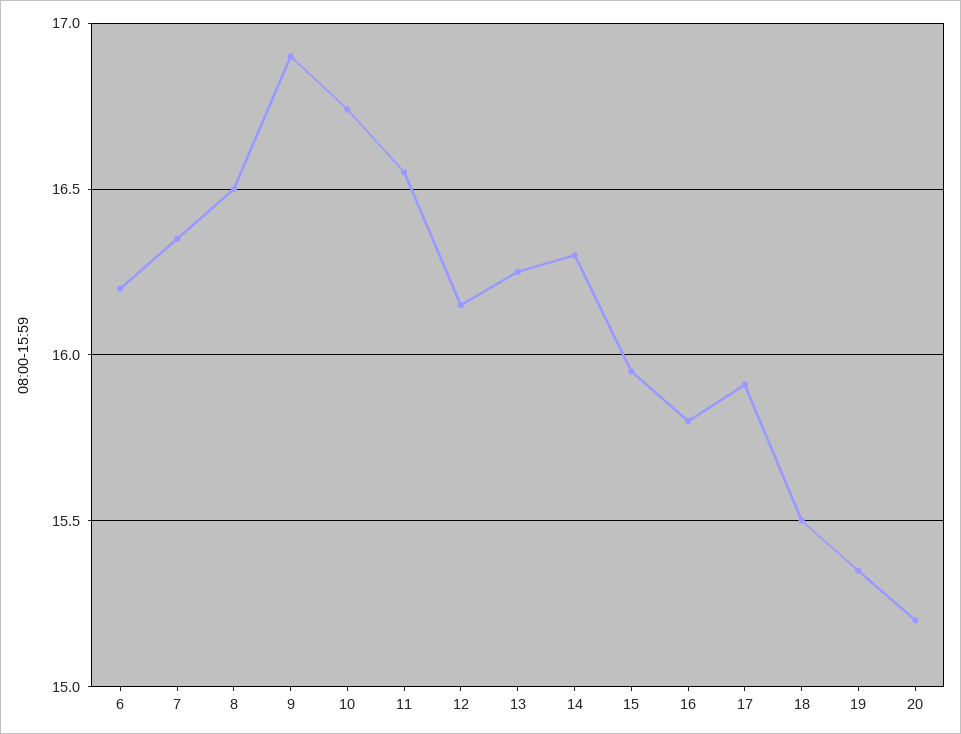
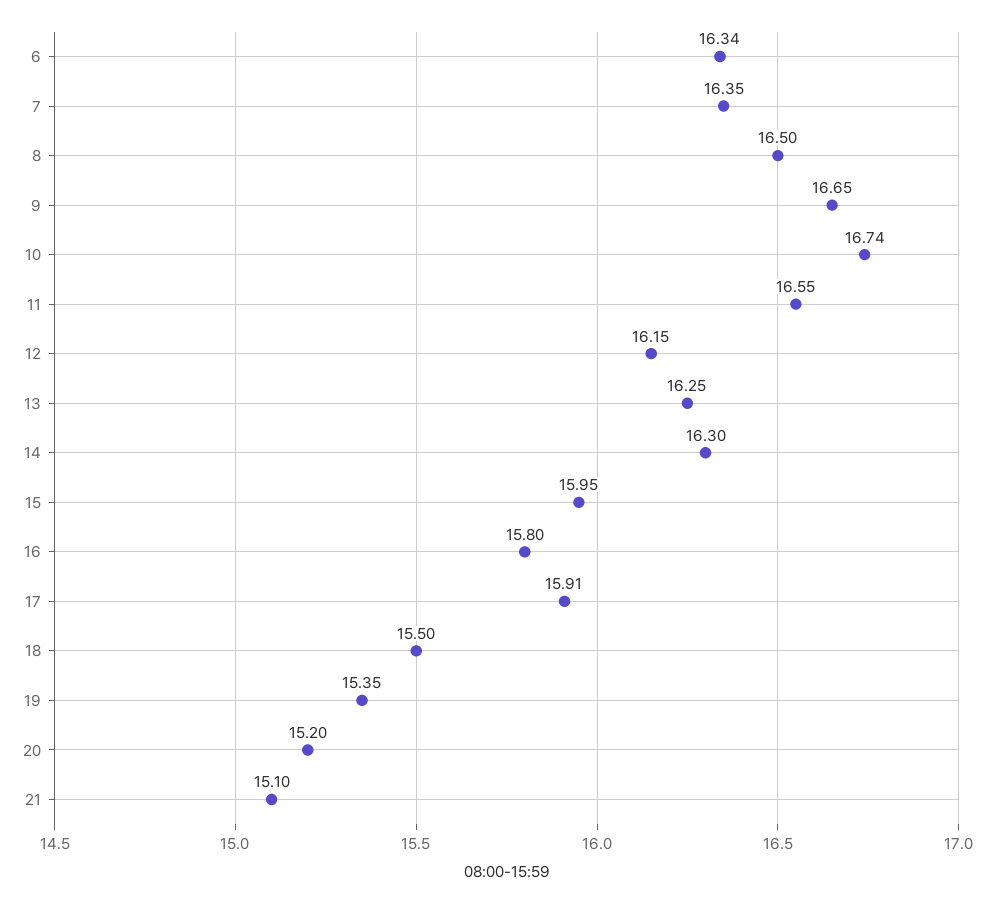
6: 16.2 -> 16.34
9: 16.9 -> 16.65
21: none -> 15.1

